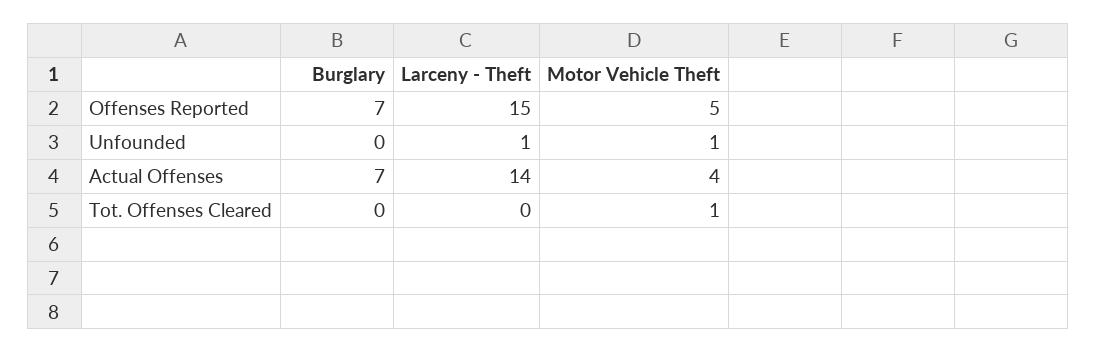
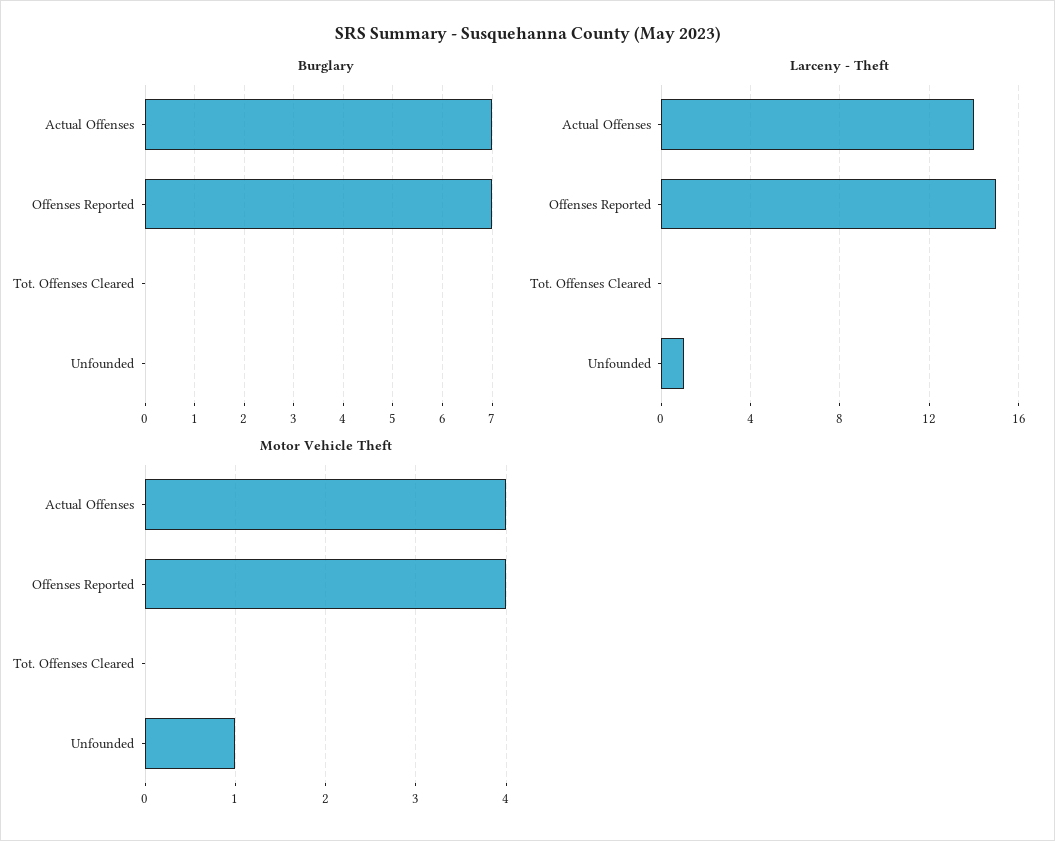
Motor Vehicle Theft, Offenses Reported: 5 -> 4
Motor Vehicle Theft, Tot. Offenses Cleared: 1 -> 0

